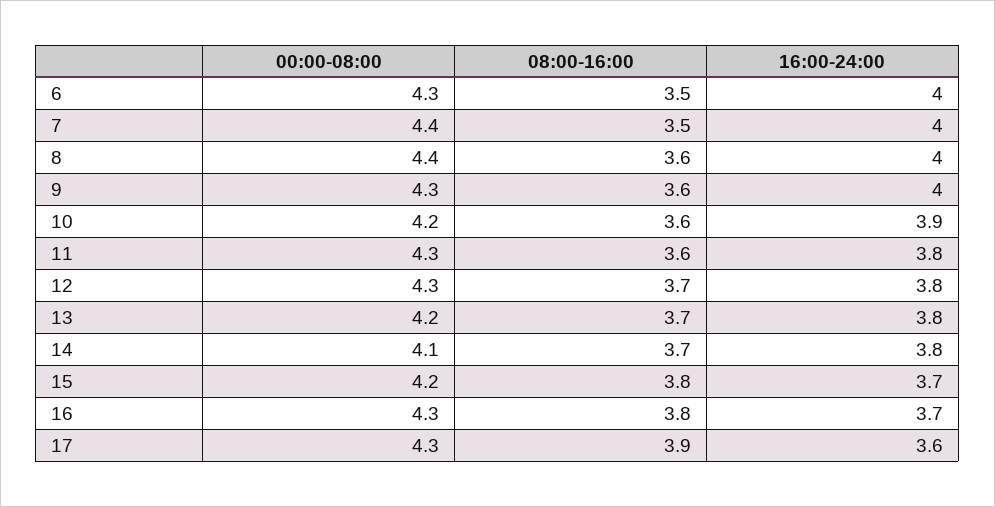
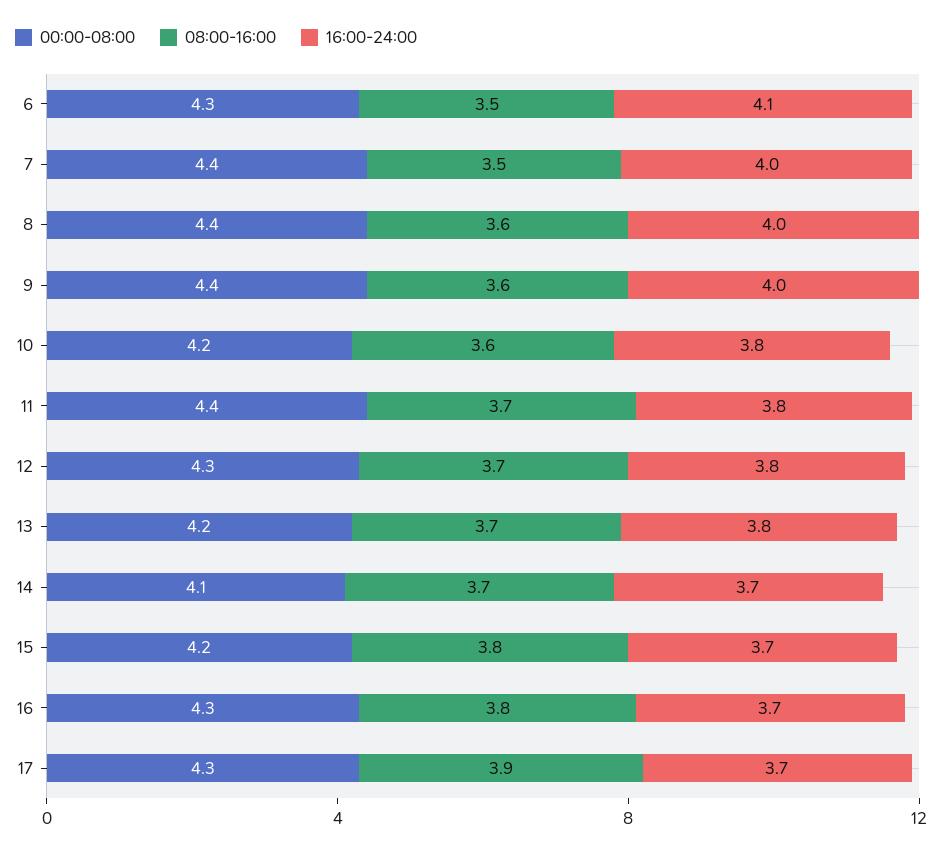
16:00-24:00, 6: 4 -> 4.1
00:00-08:00, 9: 4.3 -> 4.4
16:00-24:00, 10: 3.9 -> 3.8
00:00-08:00, 11: 4.3 -> 4.4
08:00-16:00, 11: 3.6 -> 3.7
16:00-24:00, 14: 3.8 -> 3.7
16:00-24:00, 17: 3.6 -> 3.7

